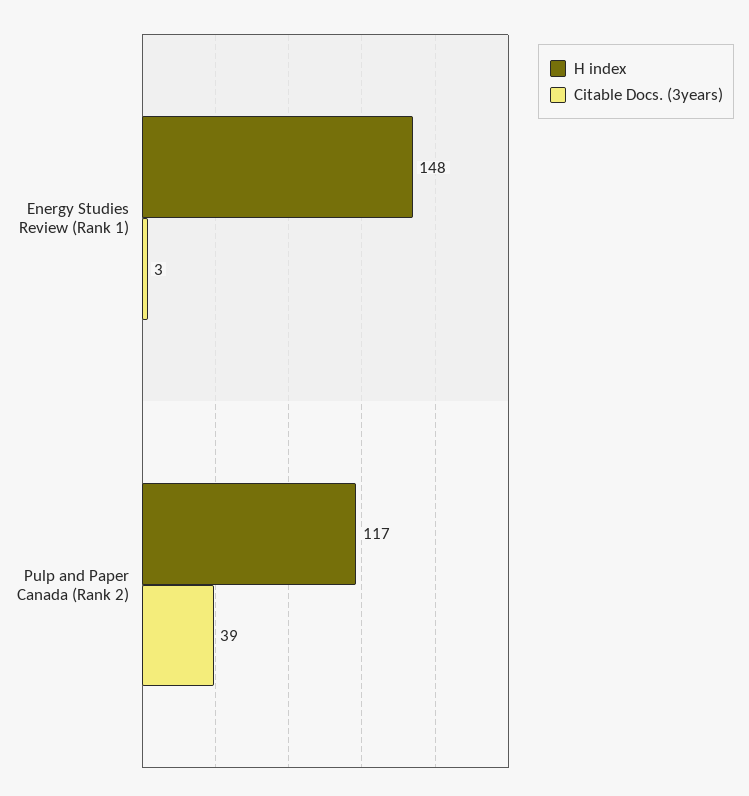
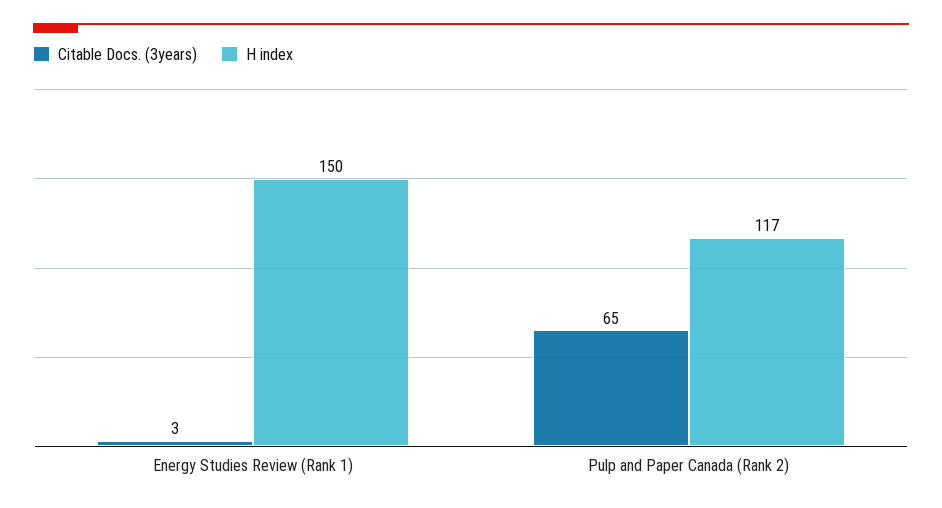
H index, Energy Studies Review (Rank 1): 148 -> 150
Citable Docs. (3years), Pulp and Paper Canada (Rank 2): 39 -> 65

